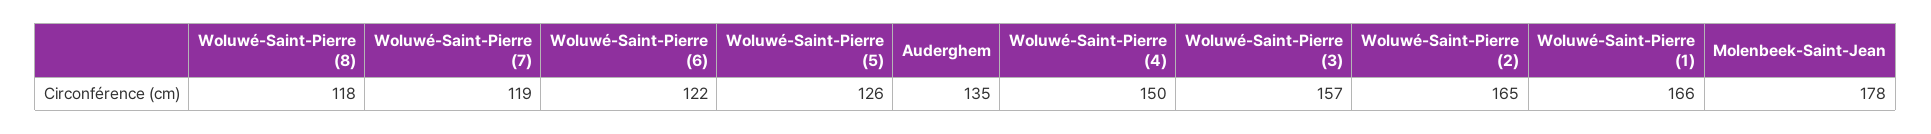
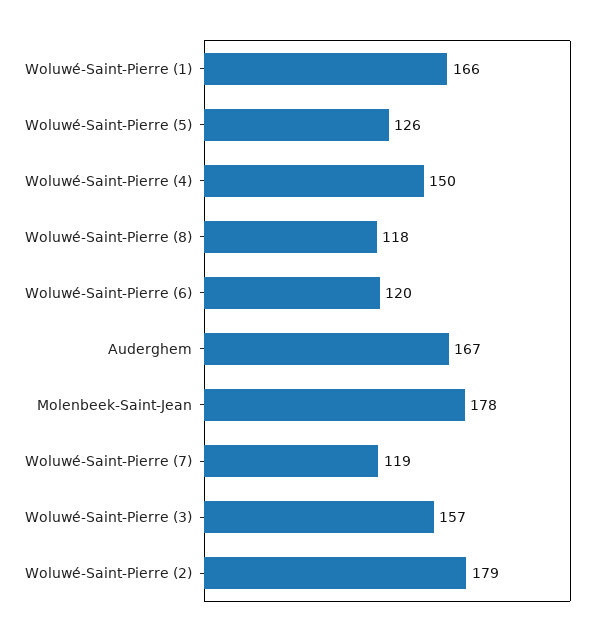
Woluwé-Saint-Pierre (6): 122 -> 120
Auderghem: 135 -> 167
Woluwé-Saint-Pierre (2): 165 -> 179

